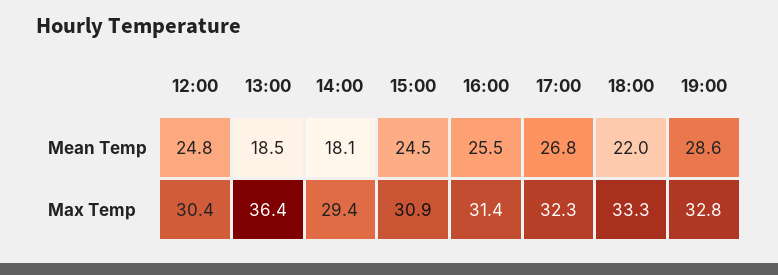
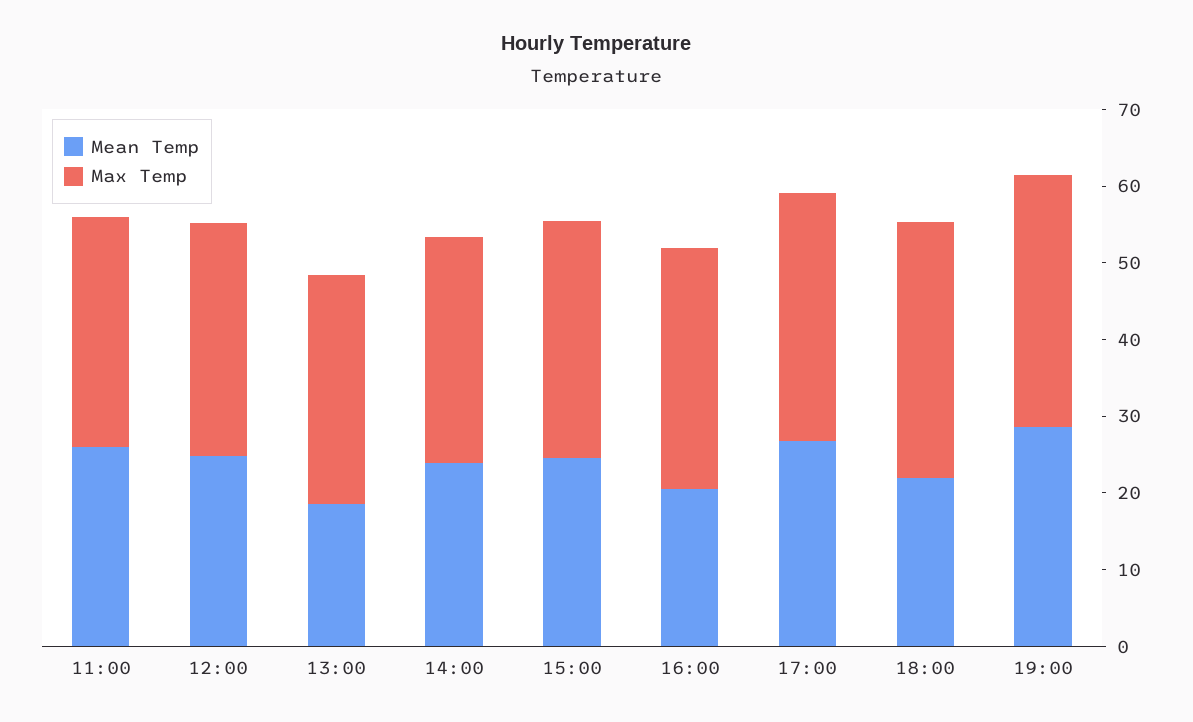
Mean Temp, 14:00: 18.1 -> 24
Mean Temp, 16:00: 25.5 -> 20
Max Temp, 13:00: 36.4 -> 30
Mean Temp, 11:00: none -> 26
Max Temp, 11:00: none -> 30

